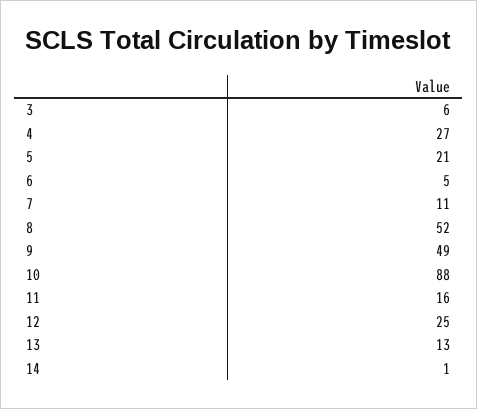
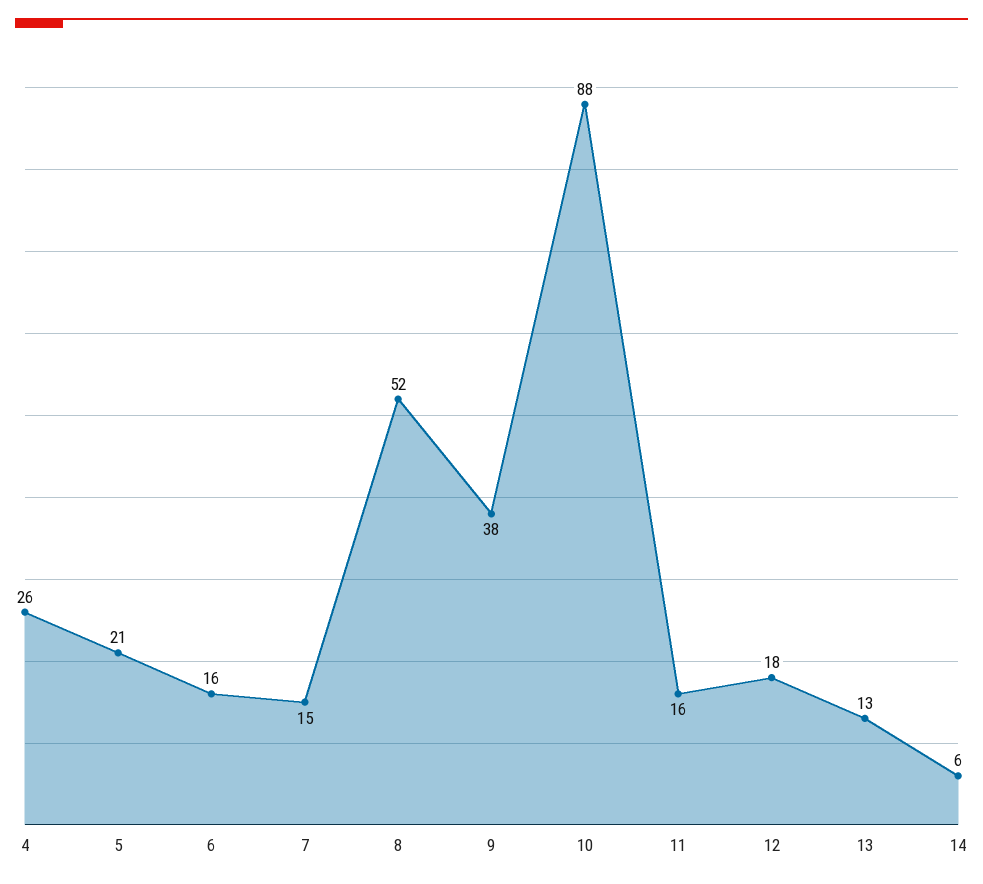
3: 6 -> none
4: 27 -> 26
6: 5 -> 16
7: 11 -> 15
9: 49 -> 38
12: 25 -> 18
14: 1 -> 6

